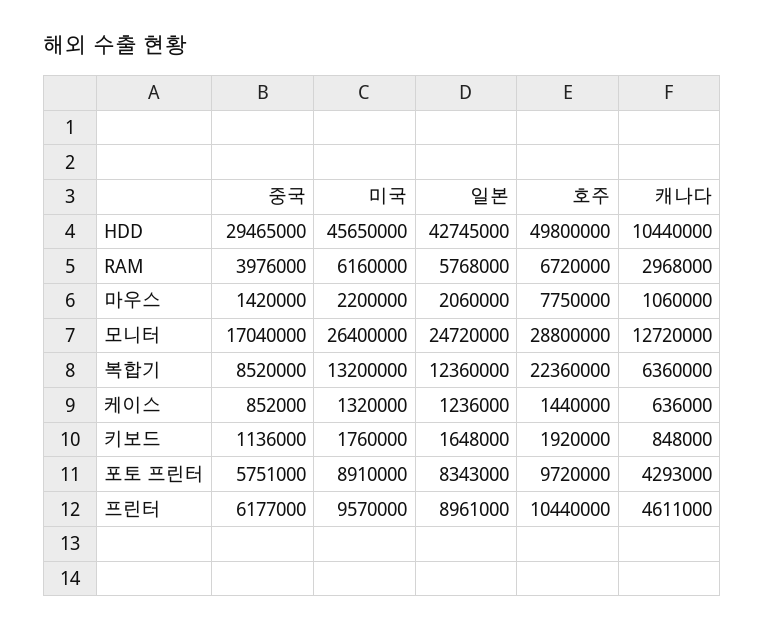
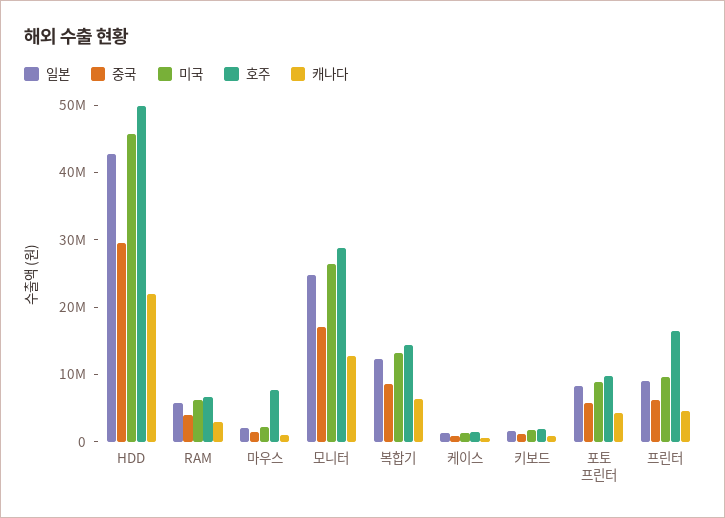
캐나다, HDD: 10440000 -> 22000000
호주, 복합기: 22360000 -> 14000000
호주, 프린터: 10440000 -> 16000000

